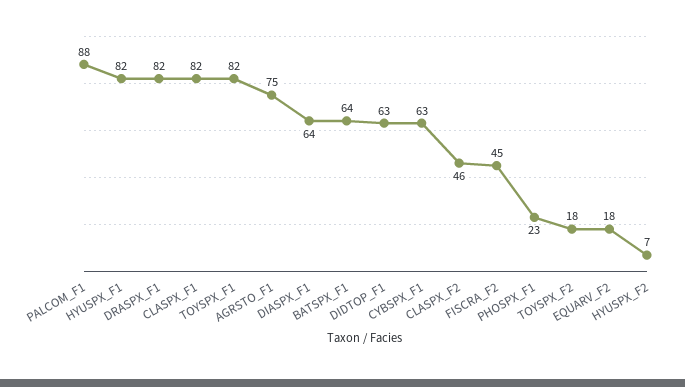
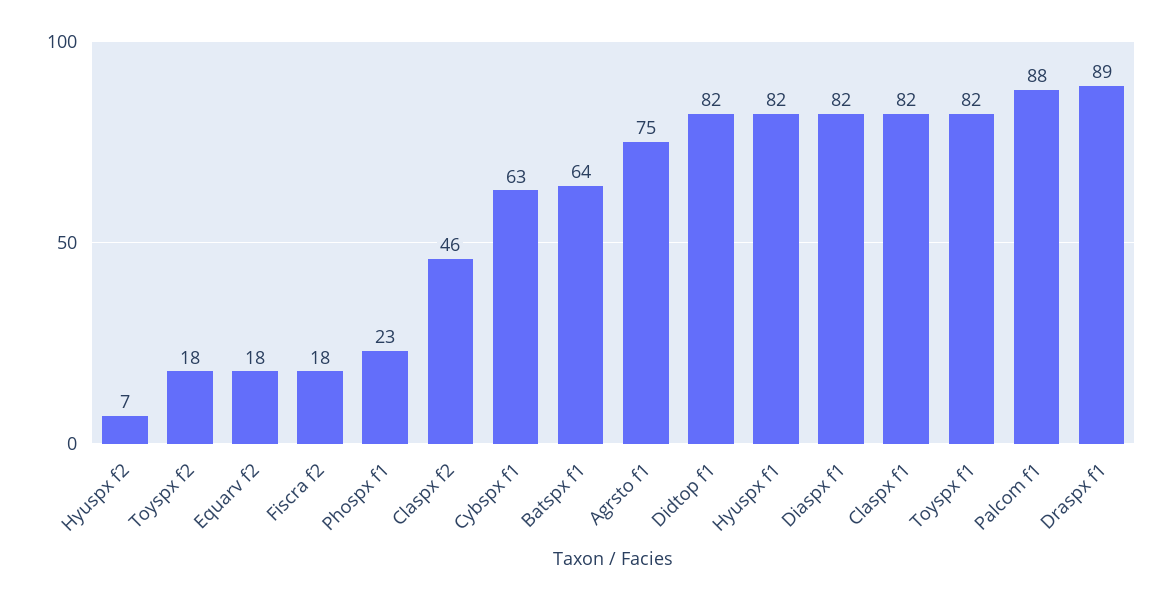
DRASPX_F1: 82 -> 89
DIASPX_F1: 64 -> 82
DIDTOP_F1: 63 -> 82
FISCRA_F2: 45 -> 18

